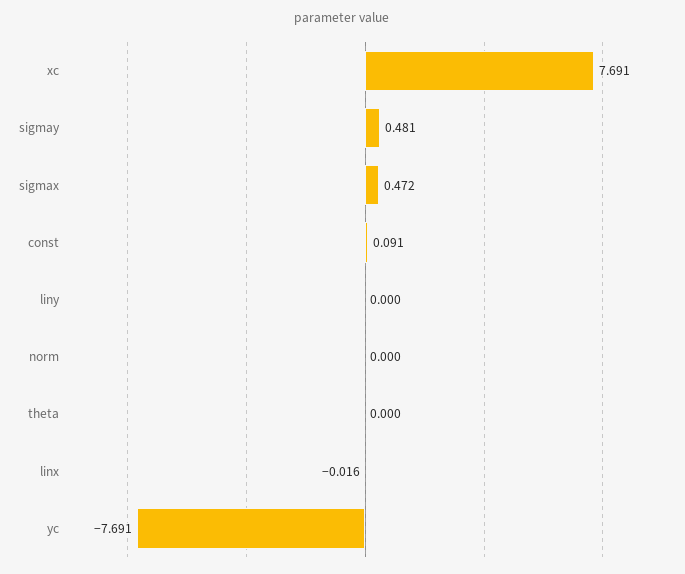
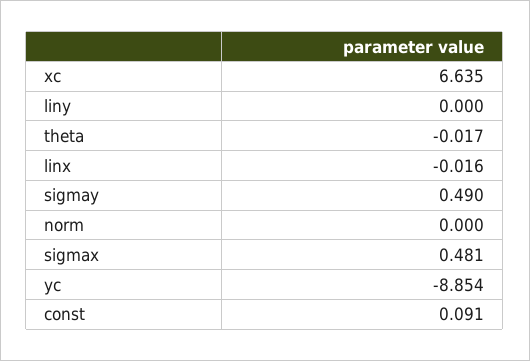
xc: 7.691 -> 6.635
sigmay: 0.481 -> 0.49
sigmax: 0.472 -> 0.481
theta: 0 -> -0.017
yc: -7.691 -> -8.854

